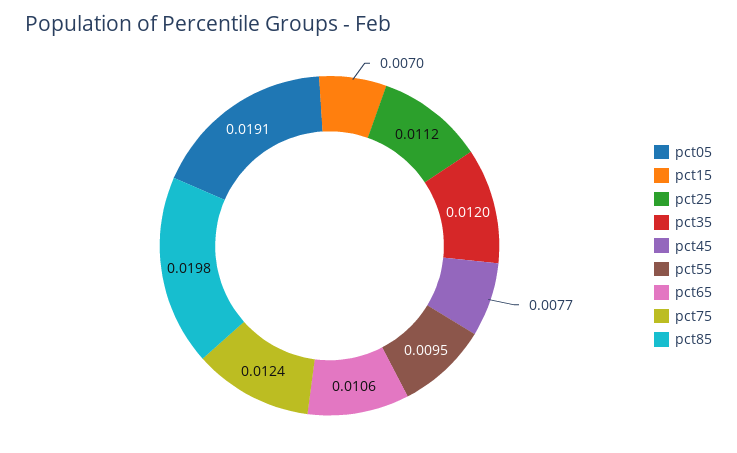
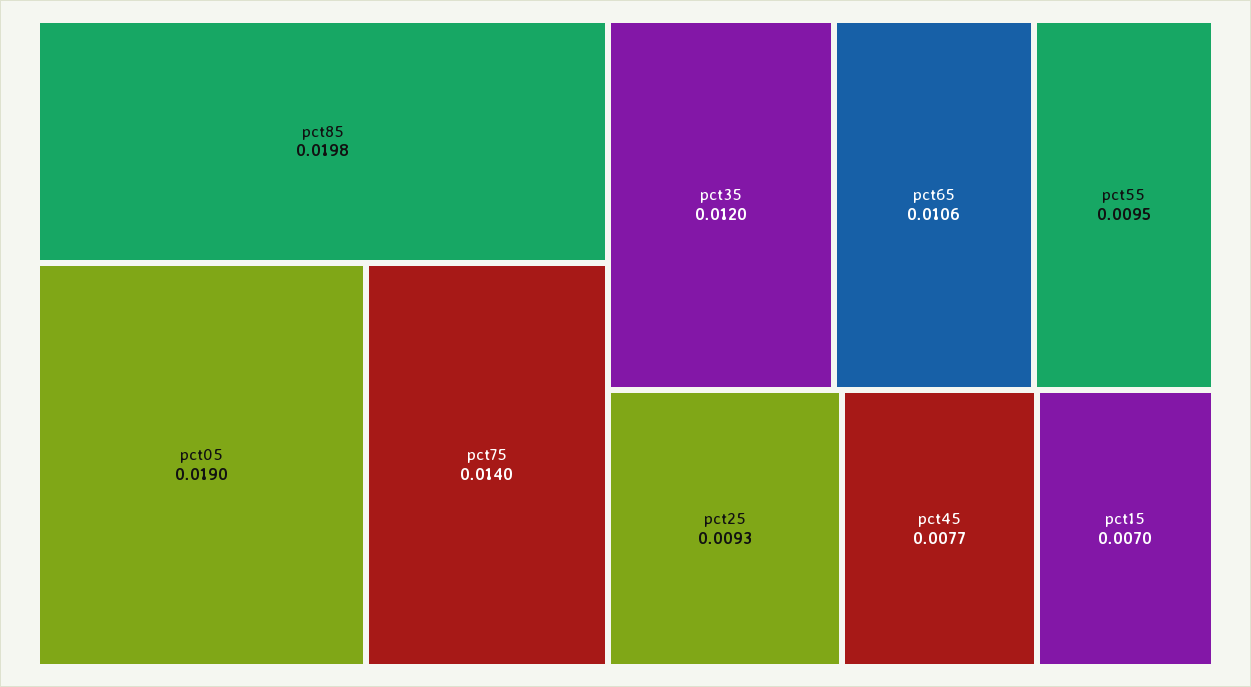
pct05: 0.0191 -> 0.019
pct25: 0.0112 -> 0.0093
pct75: 0.0124 -> 0.014

